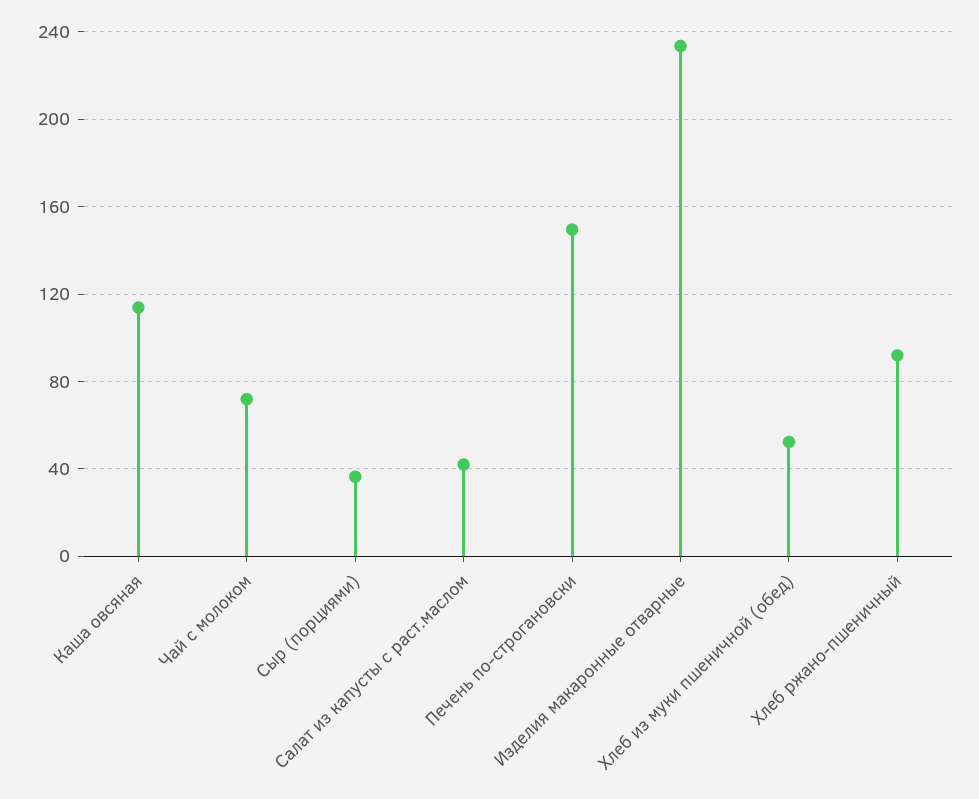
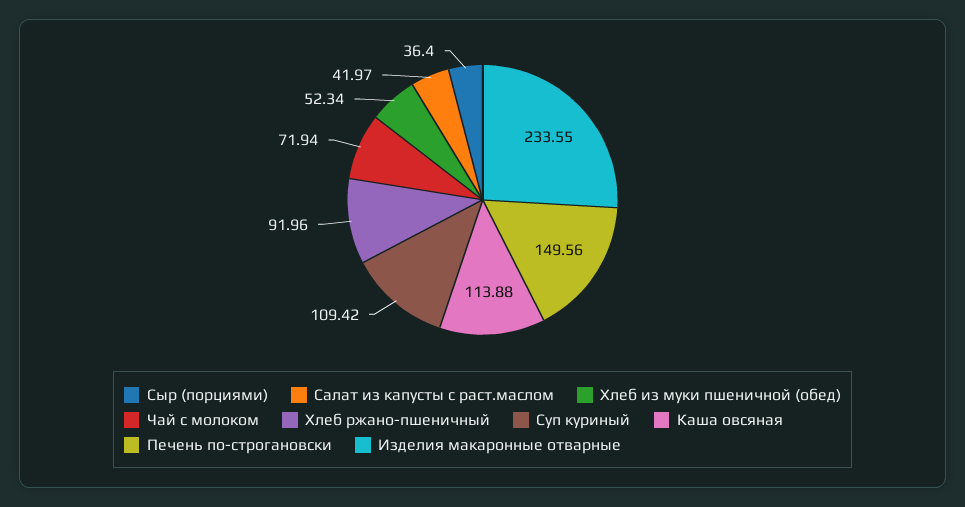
Суп куриный: none -> 109.42

